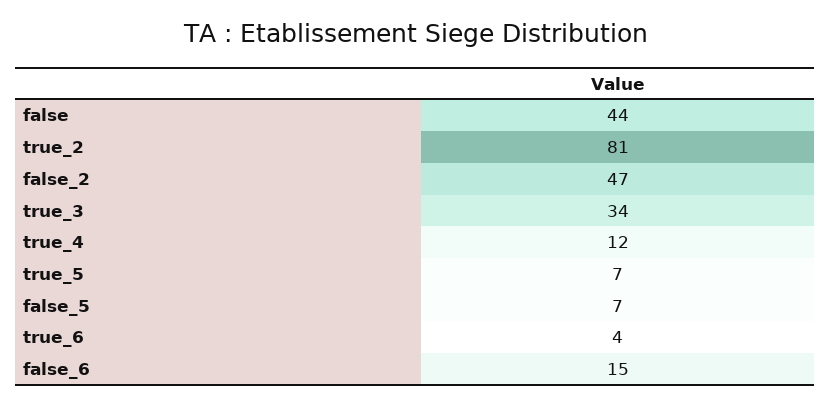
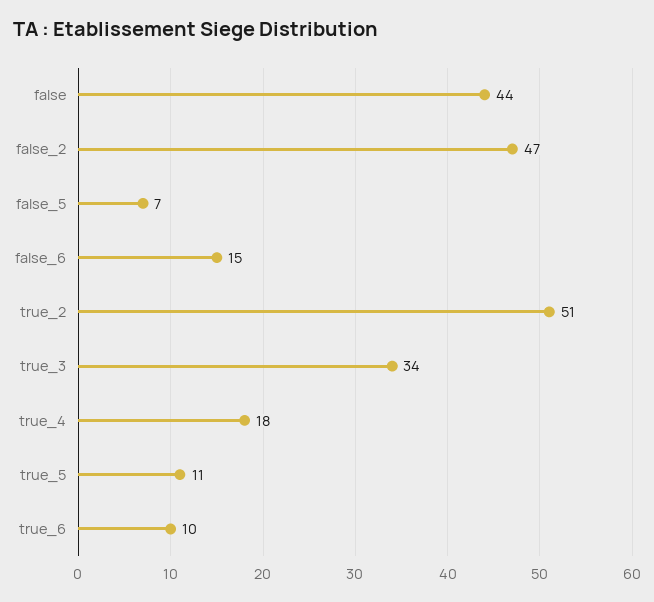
true_2: 81 -> 51
true_4: 12 -> 18
true_5: 7 -> 11
true_6: 4 -> 10

